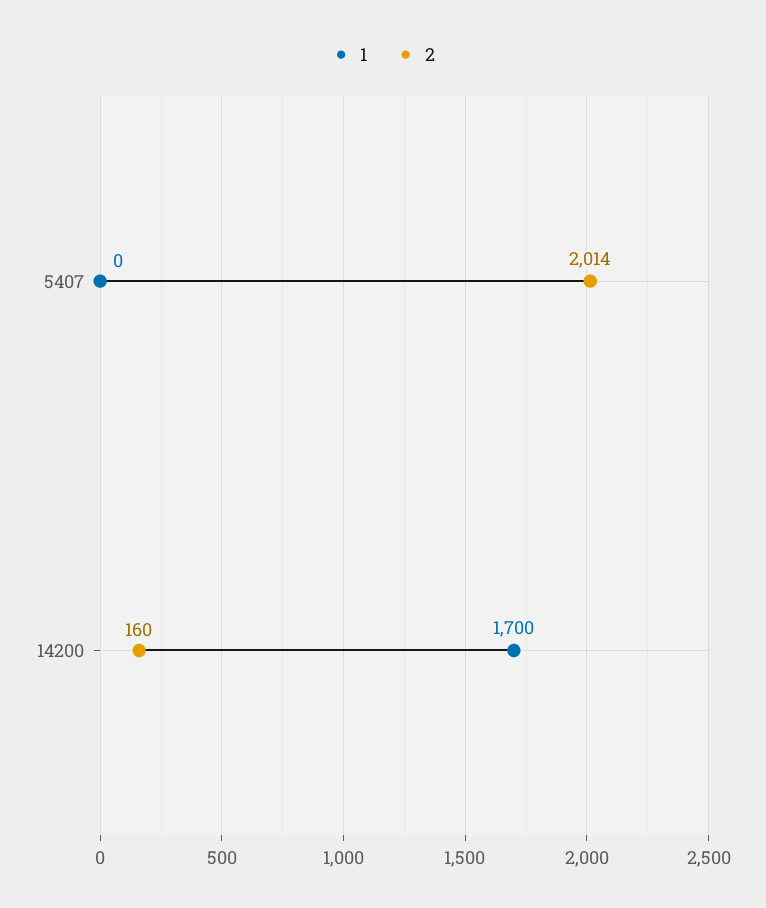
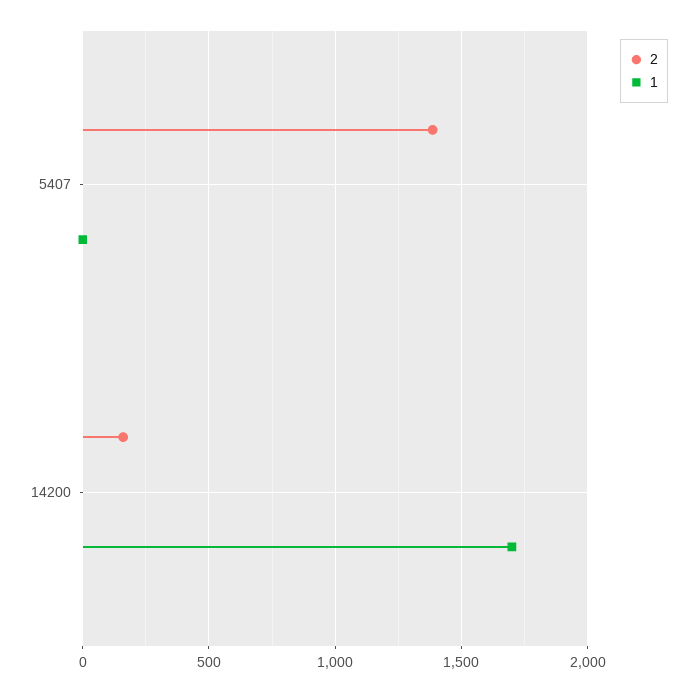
2, 5407: 2014 -> 1400

